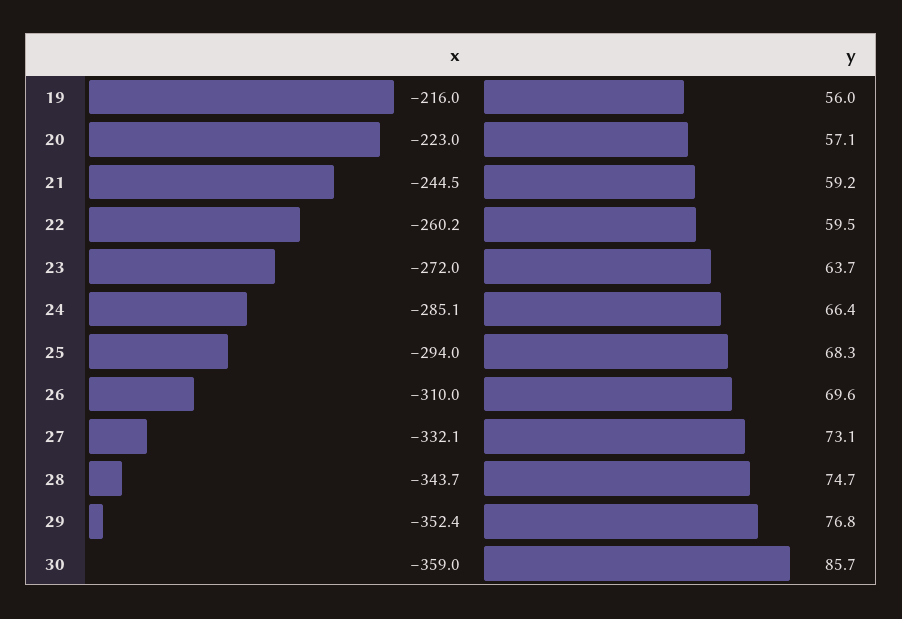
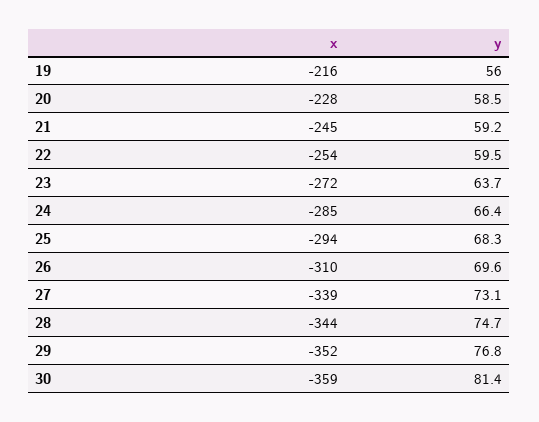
x, 20: -223 -> -228
y, 20: 57.1 -> 58.5
x, 22: -260.2 -> -254
x, 27: -332.1 -> -339
y, 30: 85.7 -> 81.4

